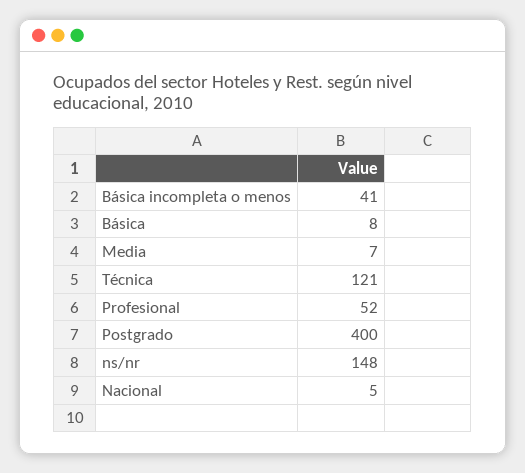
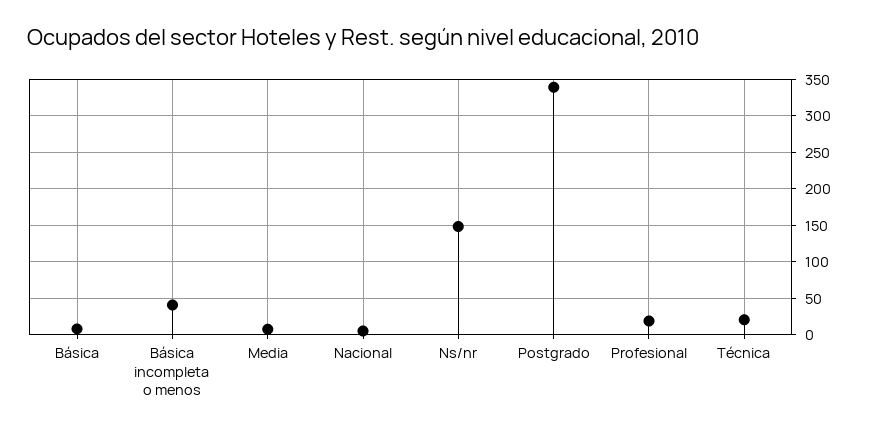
Técnica: 121 -> 20
Profesional: 52 -> 20
Postgrado: 400 -> 340

